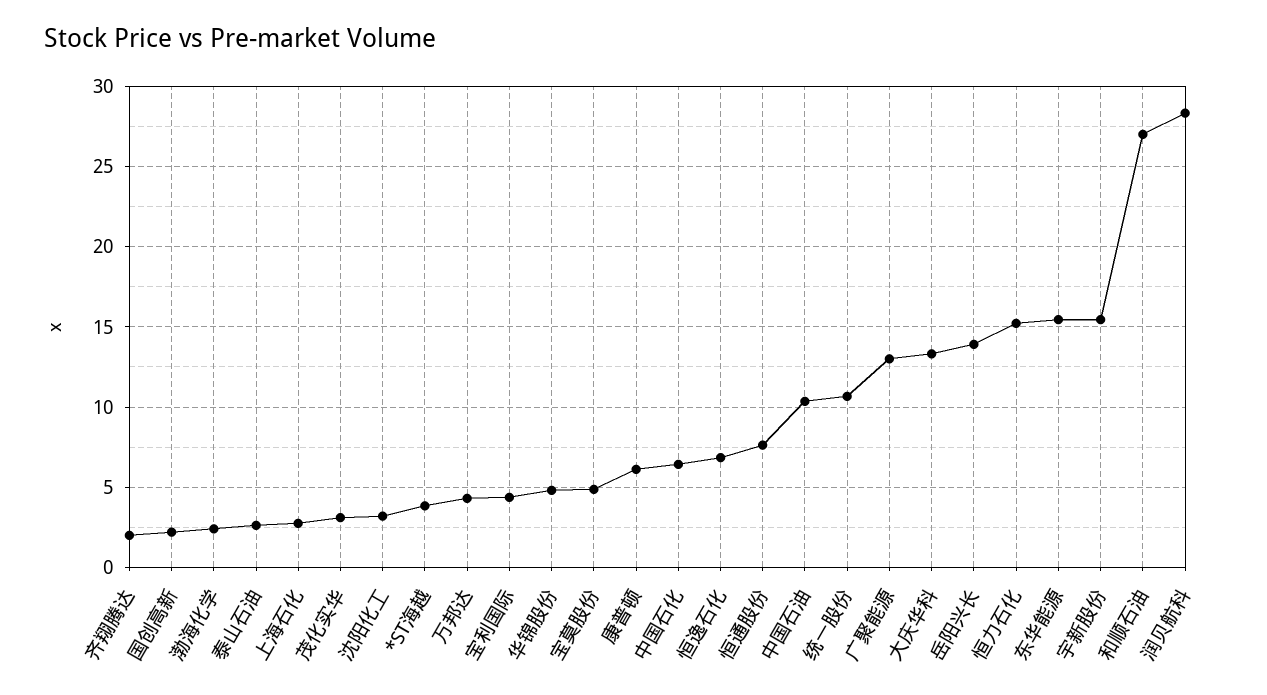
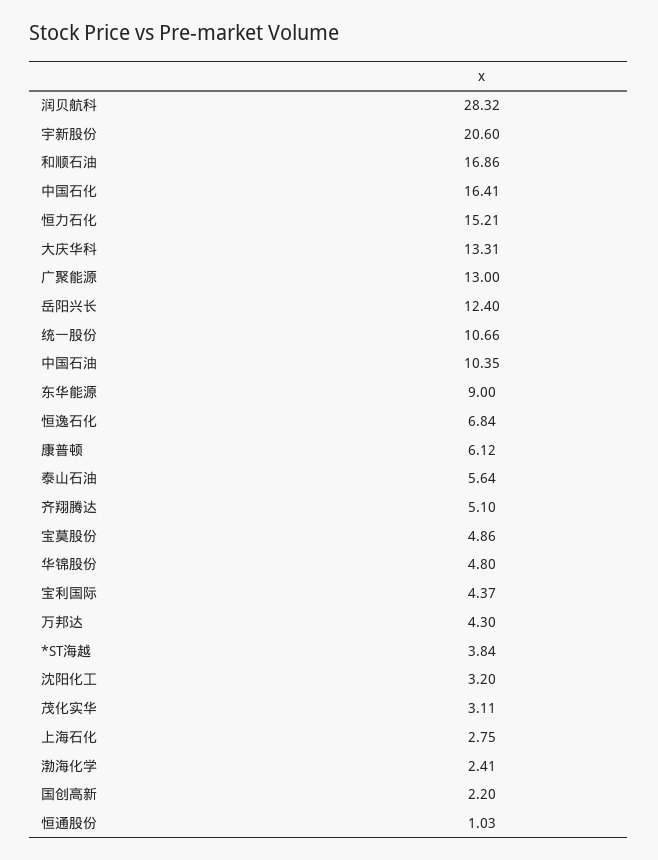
齐翔腾达: 2 -> 5.1
泰山石油: 2.5 -> 5.64
中国石化: 6.5 -> 16.41
恒通股份: 7.5 -> 1.03
岳阳兴长: 14 -> 12.4
东华能源: 15.5 -> 9
宇新股份: 15.5 -> 20.6
和顺石油: 27 -> 16.86

